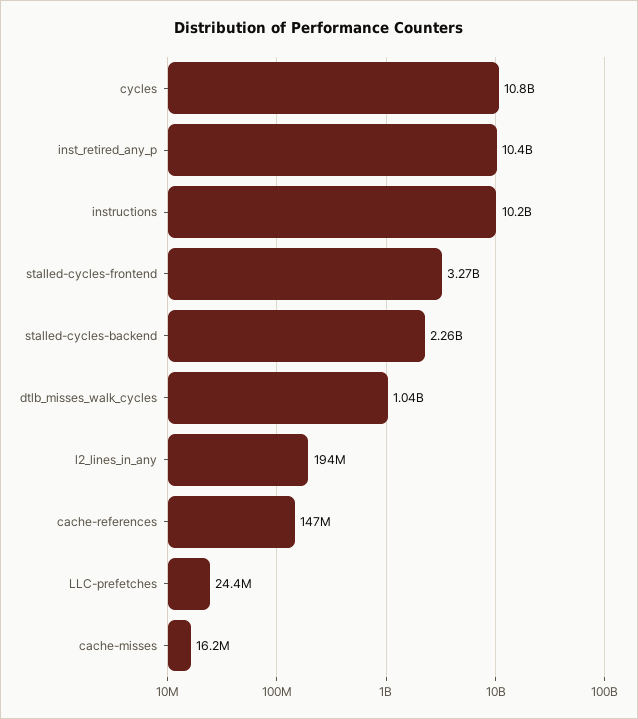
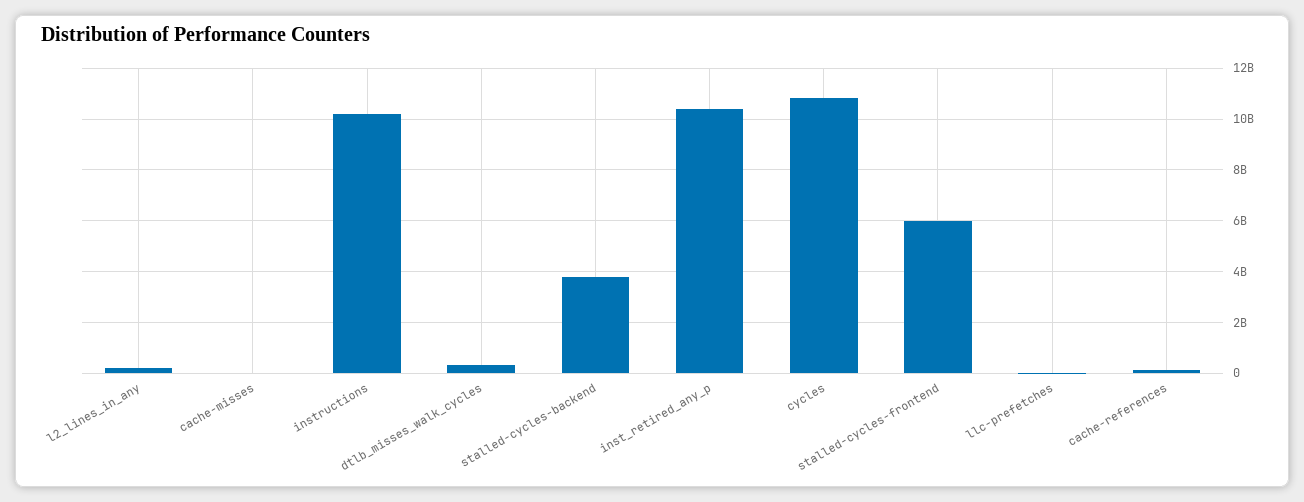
stalled-cycles-frontend: 3270000000 -> 6000000000
stalled-cycles-backend: 2260000000 -> 3750000000
dtlb_misses_walk_cycles: 1040000000 -> 250000000

